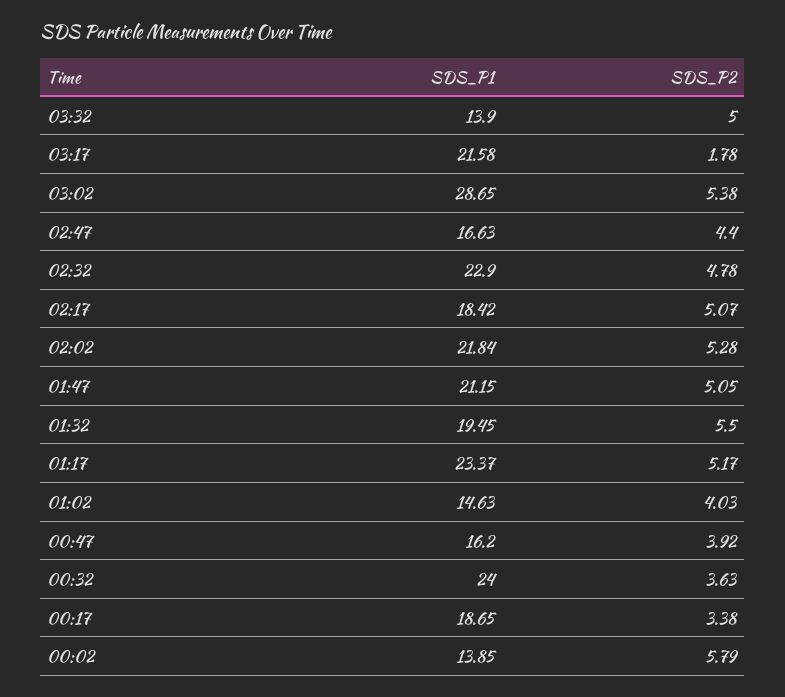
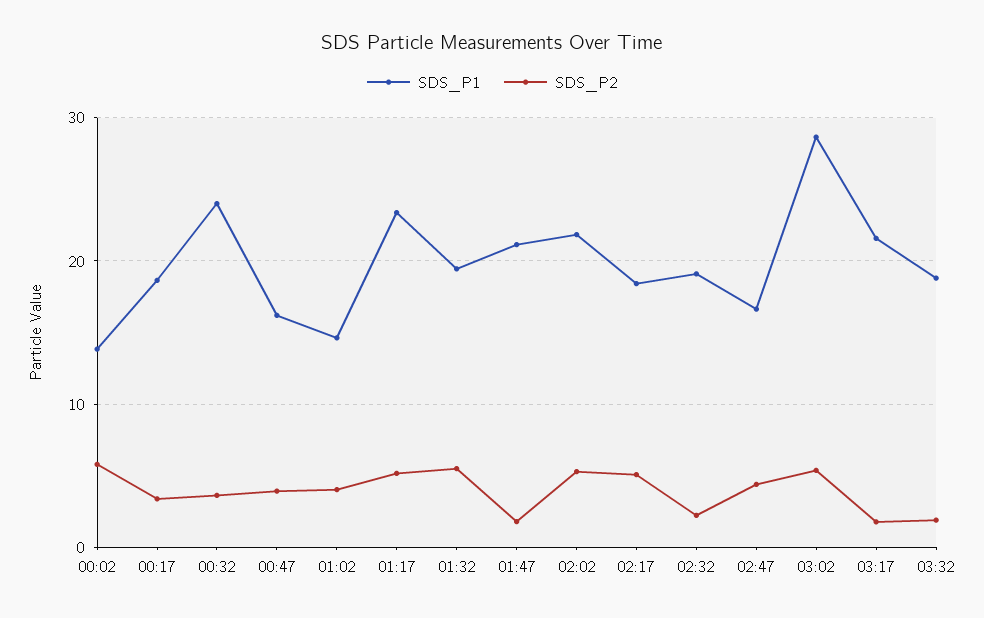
SDS_P1, 03:32: 13.9 -> 19
SDS_P2, 03:32: 5 -> 2
SDS_P1, 02:32: 22.9 -> 19
SDS_P2, 02:32: 4.78 -> 2
SDS_P2, 01:47: 5.05 -> 2

